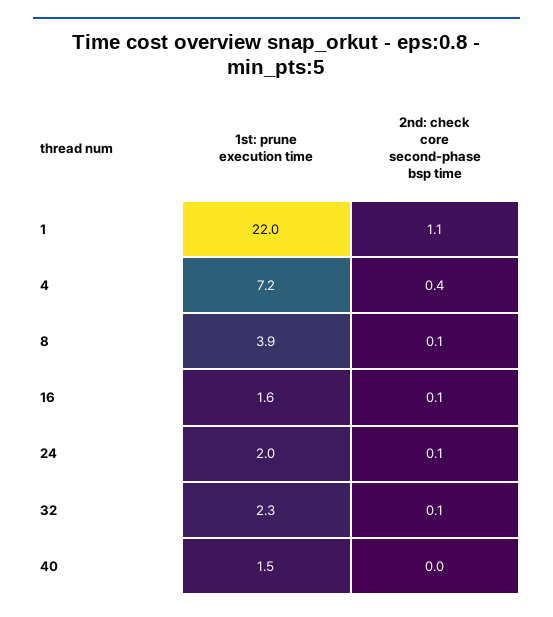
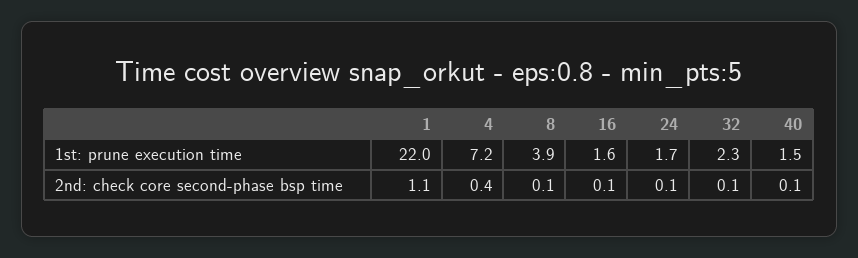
1st: prune execution time, 24: 2 -> 1.7
2nd: check core second-phase bsp time, 40: 0 -> 0.1

